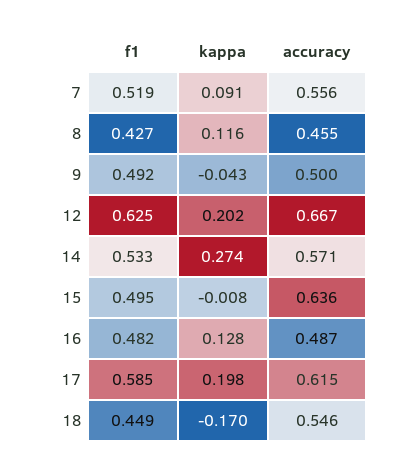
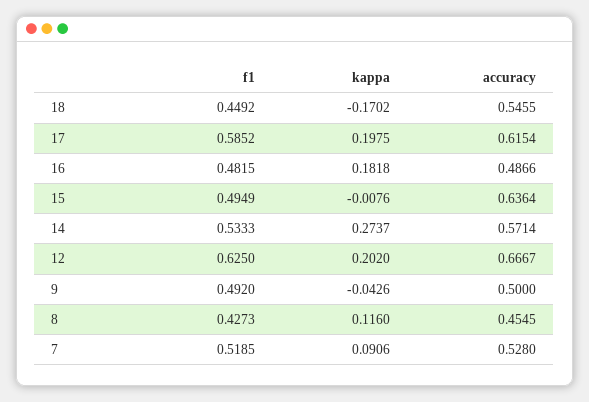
accuracy, 7: 0.556 -> 0.528
kappa, 16: 0.128 -> 0.1818

